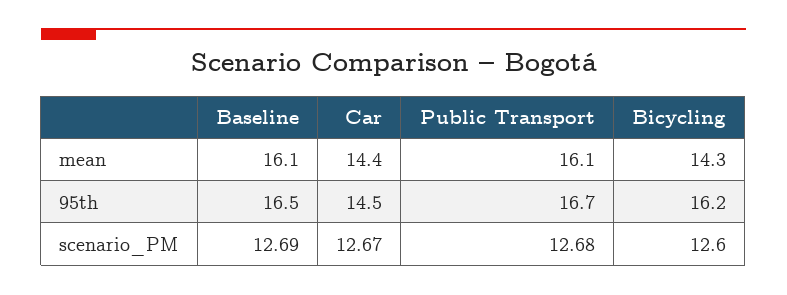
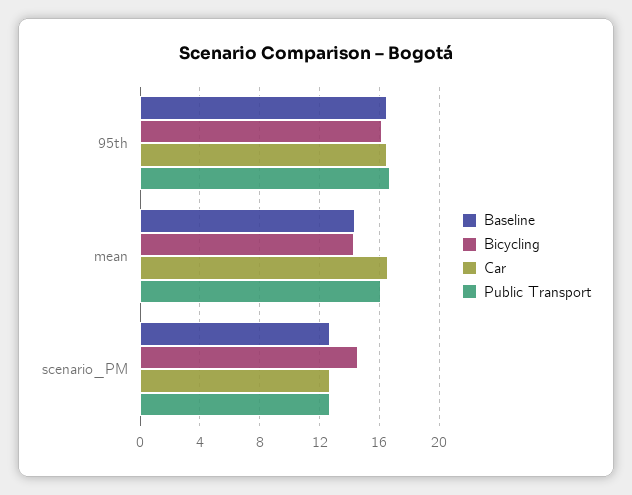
Baseline, mean: 16.1 -> 14.5
Car, mean: 14.4 -> 16.5
Car, 95th: 14.5 -> 16.5
Bicycling, scenario_PM: 12.6 -> 14.5

